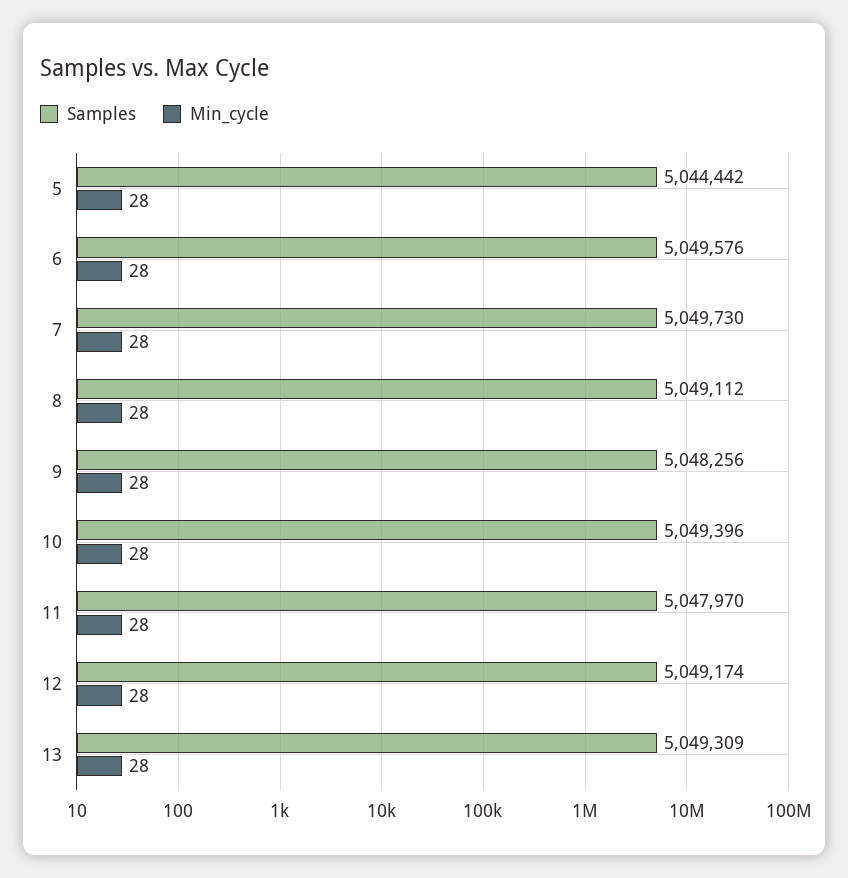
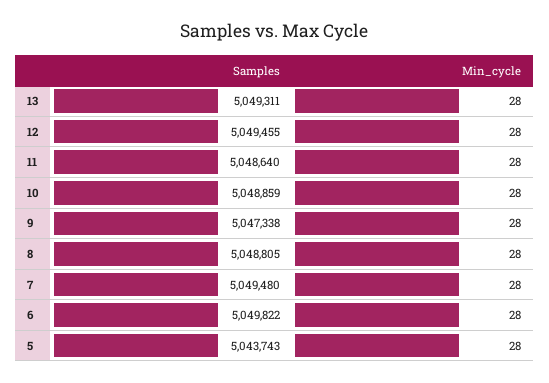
Samples, 5: 5044442 -> 5043743
Samples, 6: 5049576 -> 5049822
Samples, 7: 5049730 -> 5049480
Samples, 8: 5049112 -> 5048805
Samples, 9: 5048256 -> 5047338
Samples, 10: 5049396 -> 5048859
Samples, 11: 5047970 -> 5048640
Samples, 12: 5049174 -> 5049455
Samples, 13: 5049309 -> 5049311

